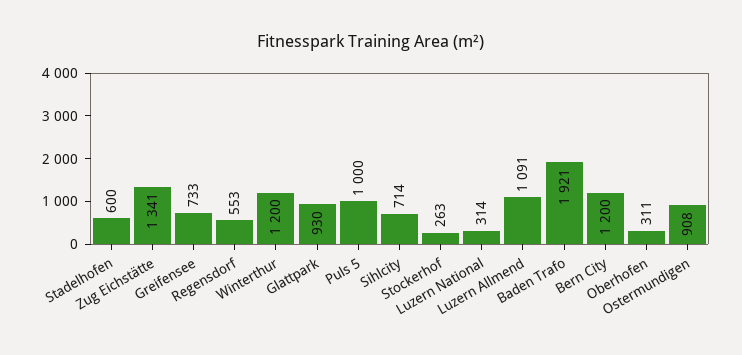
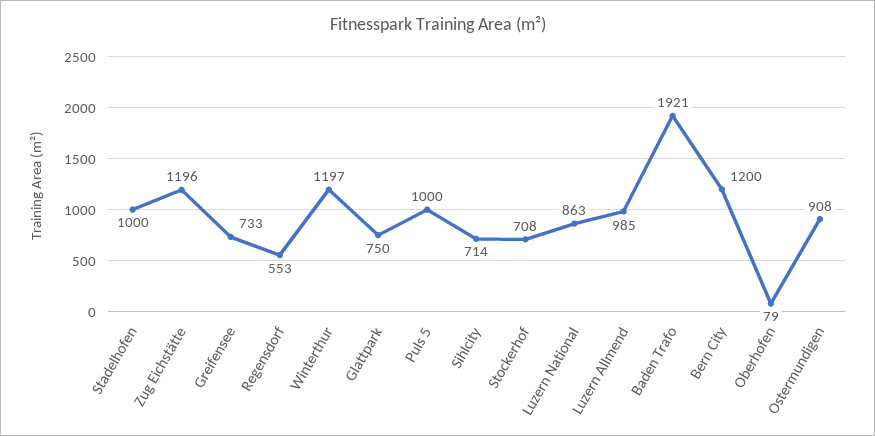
Stadelhofen: 600 -> 1000
Zug Eichstätte: 1341 -> 1196
Winterthur: 1200 -> 1197
Glattpark: 930 -> 750
Stockerhof: 263 -> 708
Luzern National: 314 -> 863
Luzern Allmend: 1091 -> 985
Oberhofen: 311 -> 79

